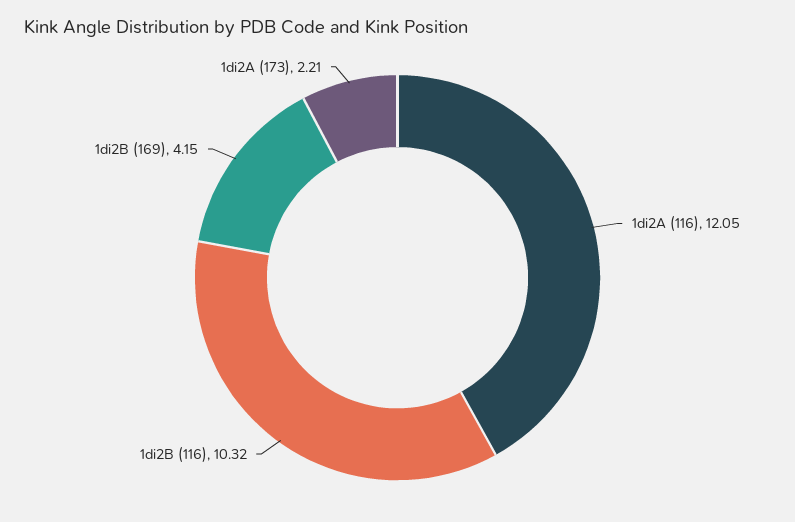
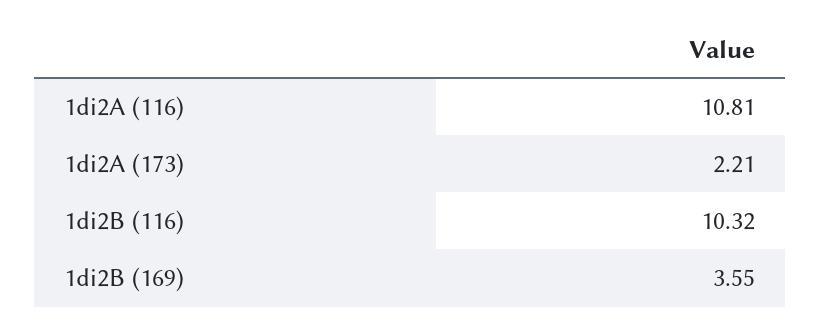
1di2A (116): 12.05 -> 10.81
1di2B (169): 4.15 -> 3.55

